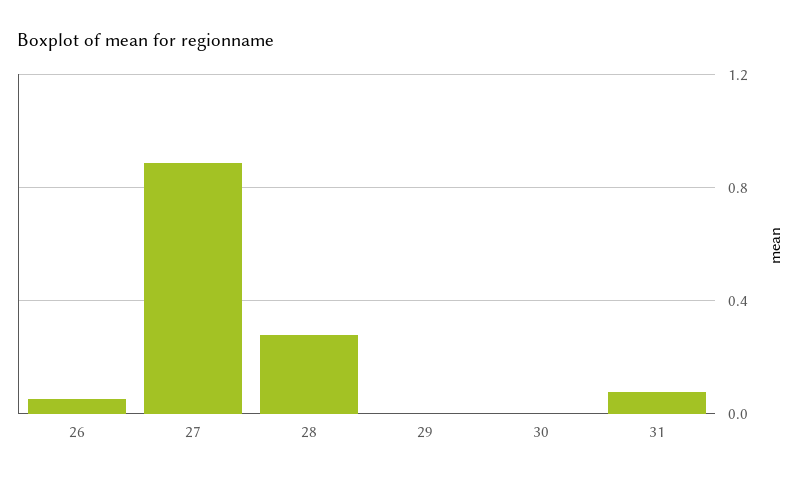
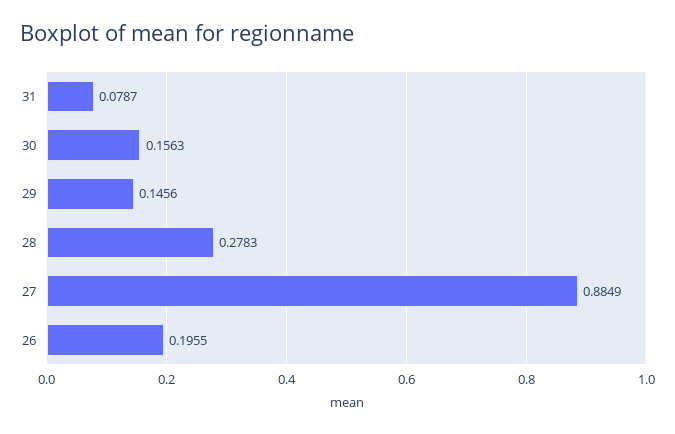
26: 0.05 -> 0.1955
29: 0 -> 0.1456
30: 0 -> 0.1563

